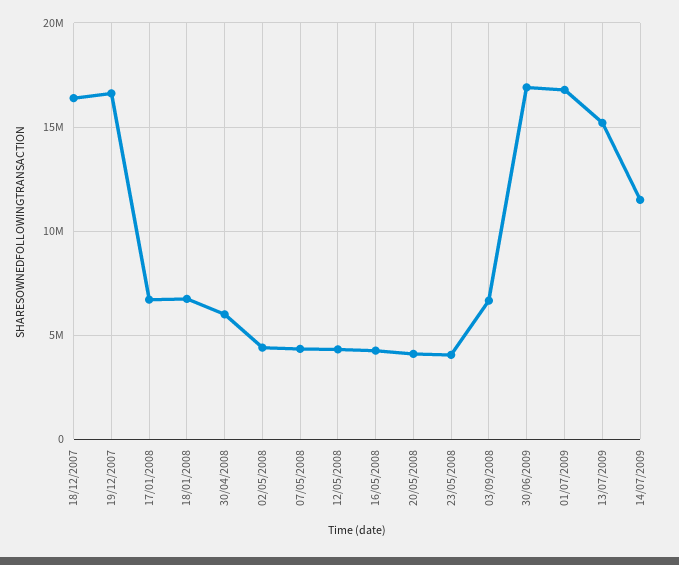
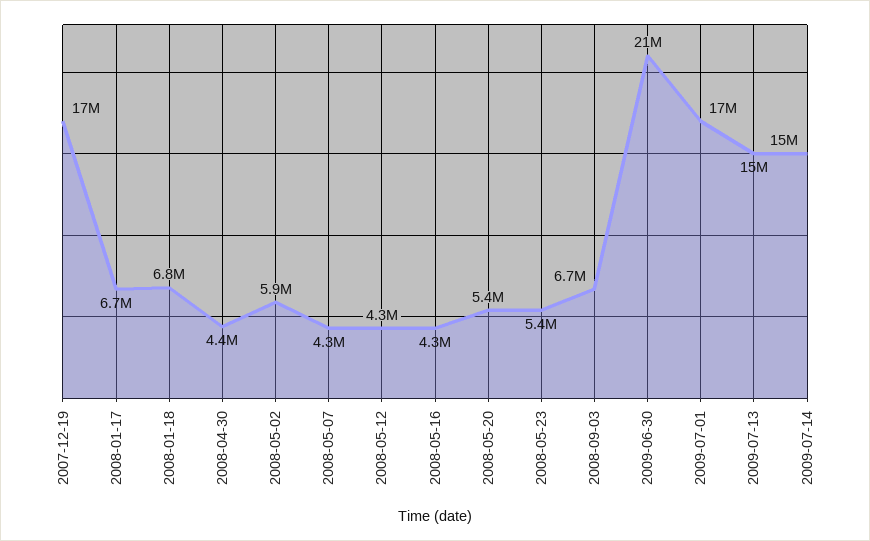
18/12/2007: 16500000 -> none
30/04/2008: 6000000 -> 4400000
02/05/2008: 4500000 -> 5900000
20/05/2008: 4000000 -> 5400000
23/05/2008: 4000000 -> 5400000
30/06/2009: 17000000 -> 21000000
14/07/2009: 11500000 -> 15000000

